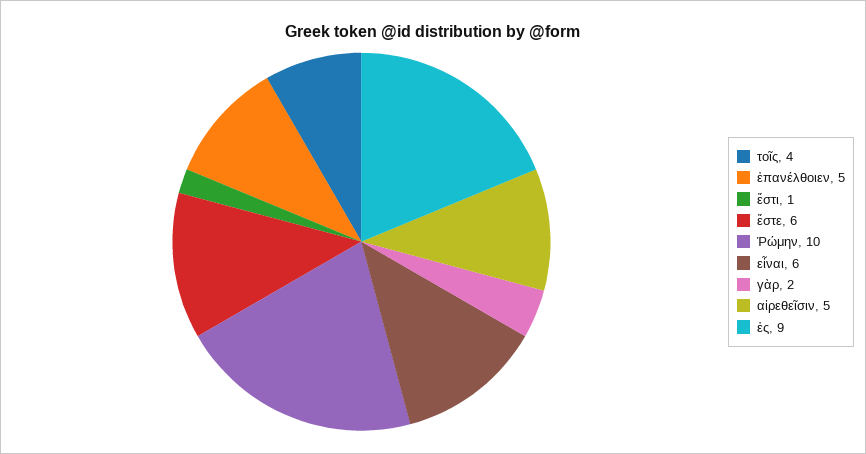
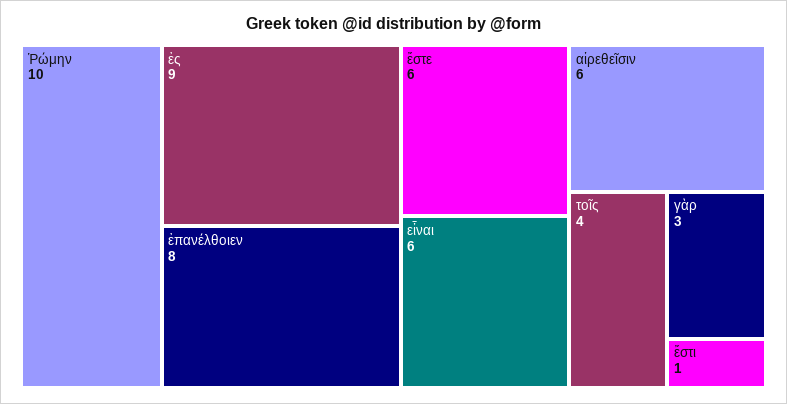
ἐπανέλθοιεν: 5 -> 8
γὰρ: 2 -> 3
αἱρεθεῖσιν: 5 -> 6

